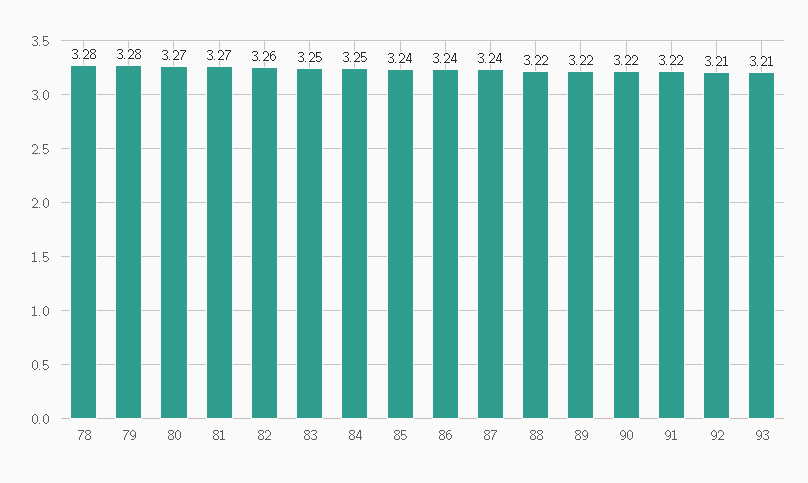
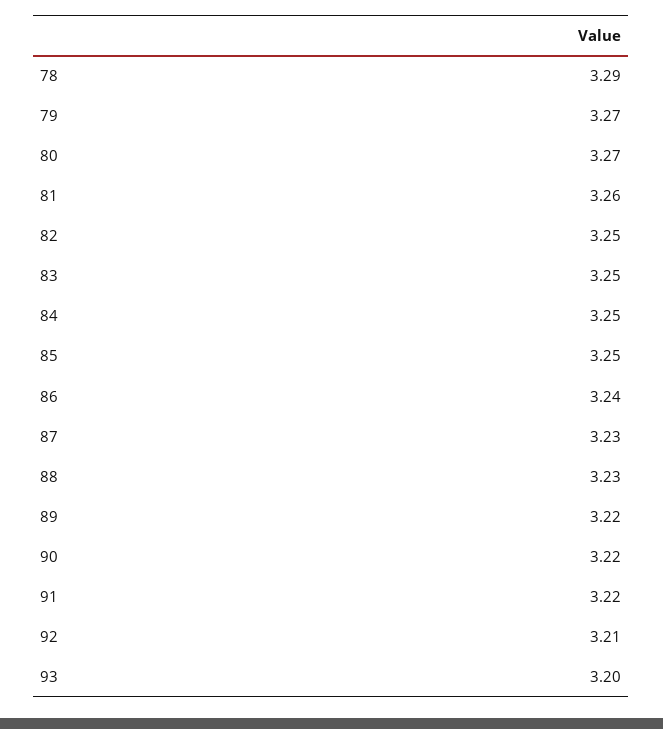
78: 3.28 -> 3.29
79: 3.28 -> 3.27
81: 3.27 -> 3.26
82: 3.26 -> 3.25
85: 3.24 -> 3.25
87: 3.24 -> 3.23
88: 3.22 -> 3.23
93: 3.21 -> 3.2

